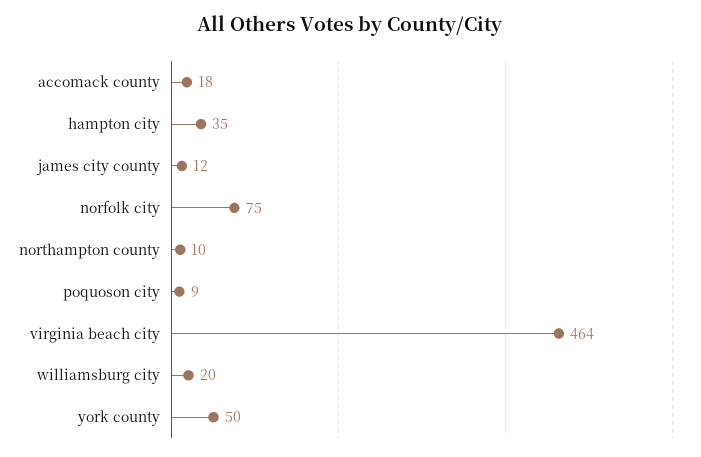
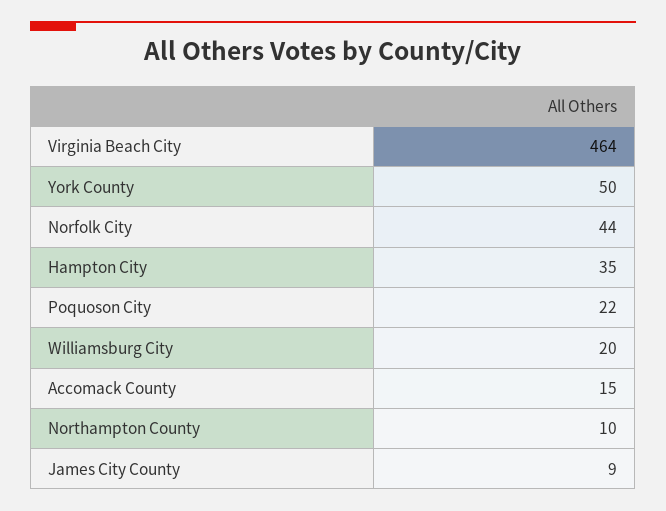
accomack county: 18 -> 15
james city county: 12 -> 9
norfolk city: 75 -> 44
poquoson city: 9 -> 22

